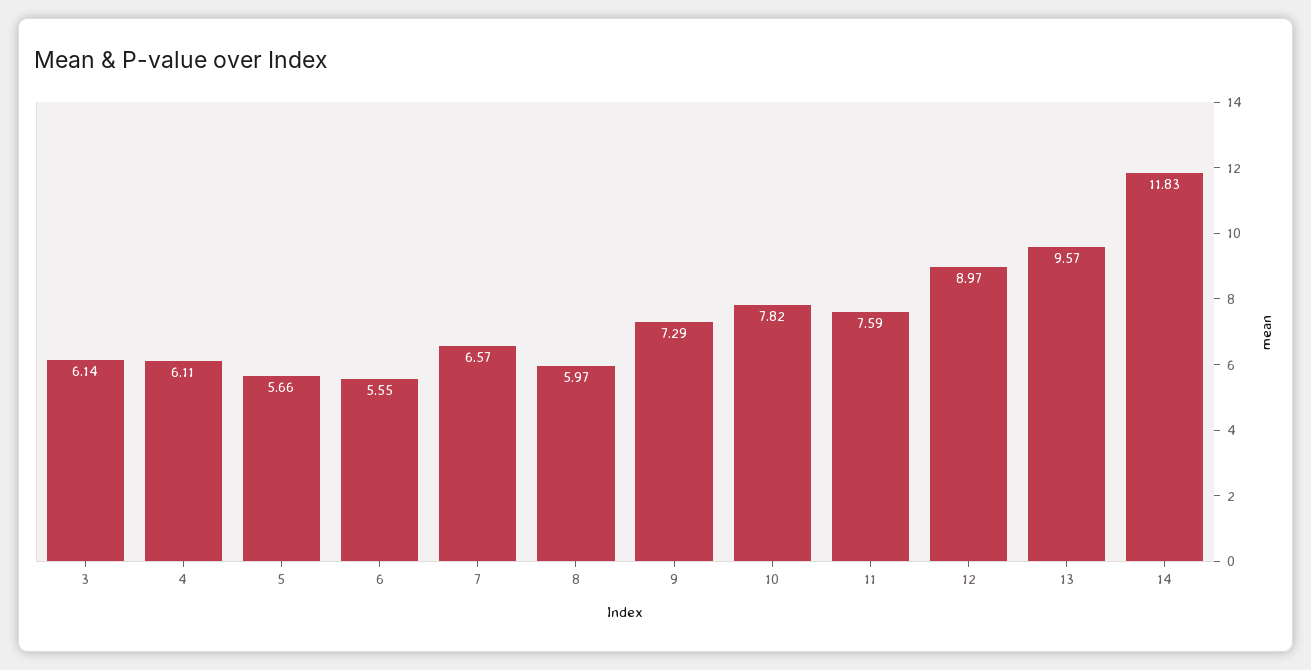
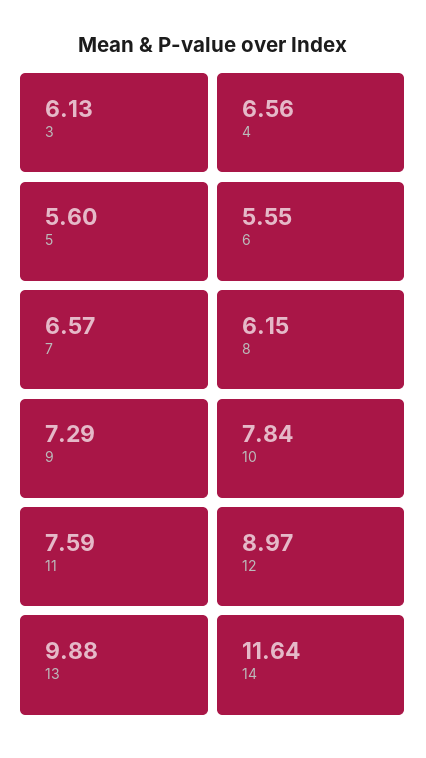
3: 6.14 -> 6.13
4: 6.11 -> 6.56
5: 5.66 -> 5.6
8: 5.97 -> 6.15
10: 7.82 -> 7.84
13: 9.57 -> 9.88
14: 11.83 -> 11.64

